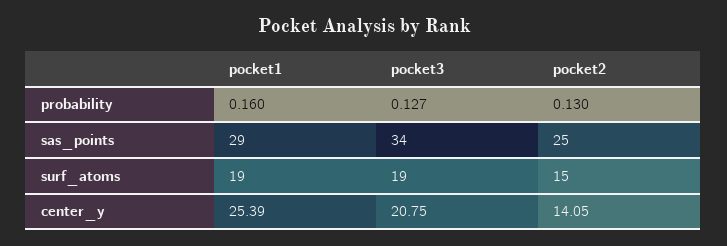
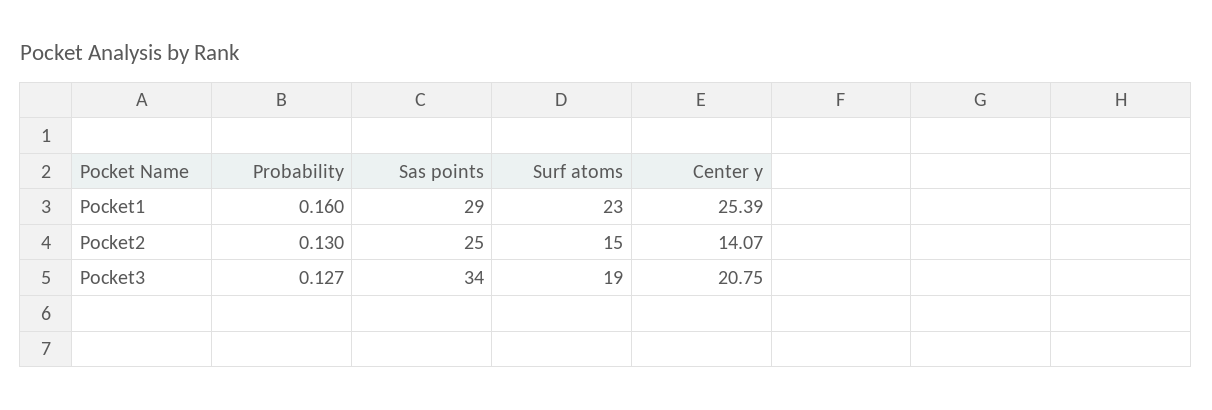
pocket1, surf_atoms: 19 -> 23
pocket2, center_y: 14.05 -> 14.07

